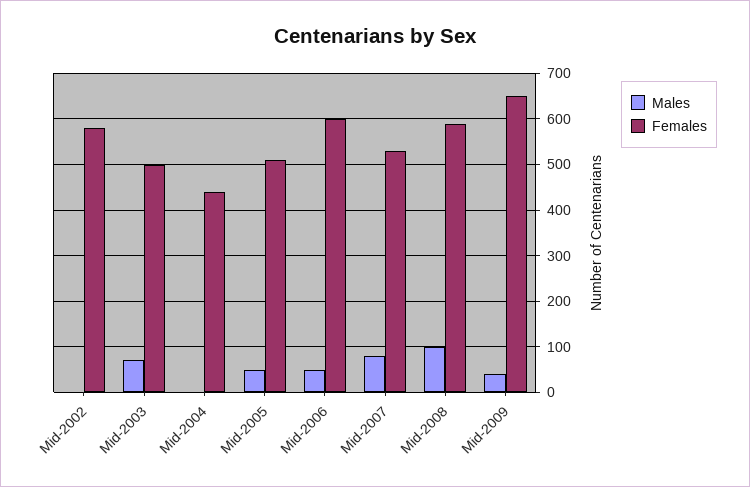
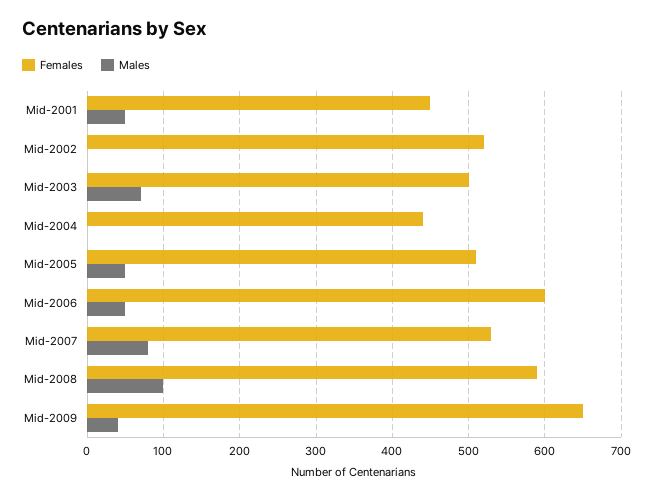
Females, Mid-2002: 580 -> 520
Females, Mid-2001: none -> 450
Males, Mid-2001: none -> 50

